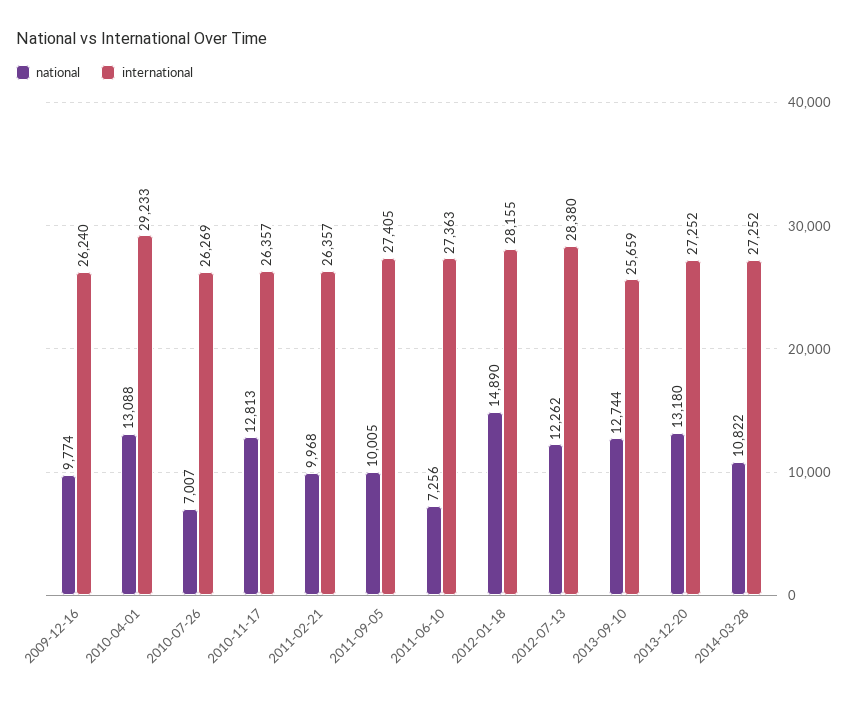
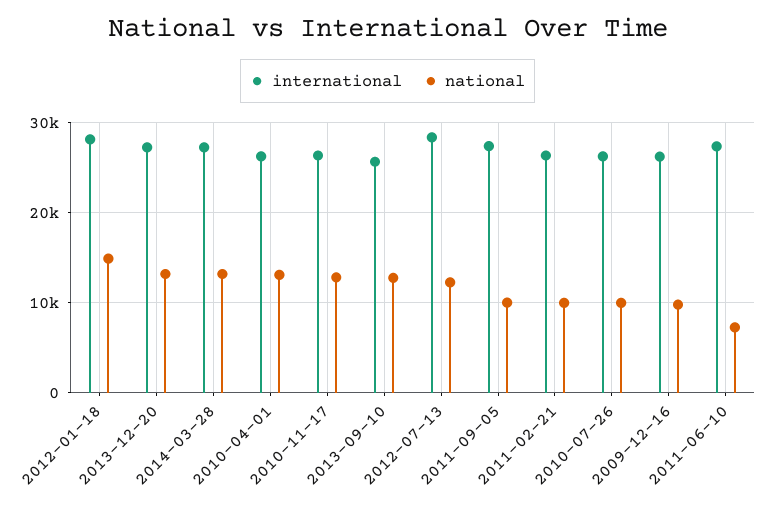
international, 2010-04-01: 29233 -> 26000
national, 2010-07-26: 7007 -> 10000
national, 2014-03-28: 10822 -> 13000

